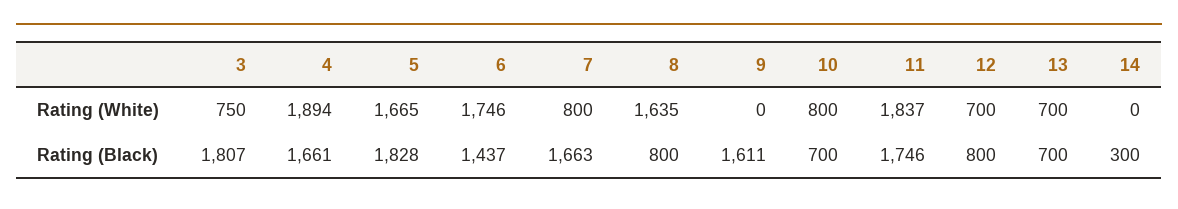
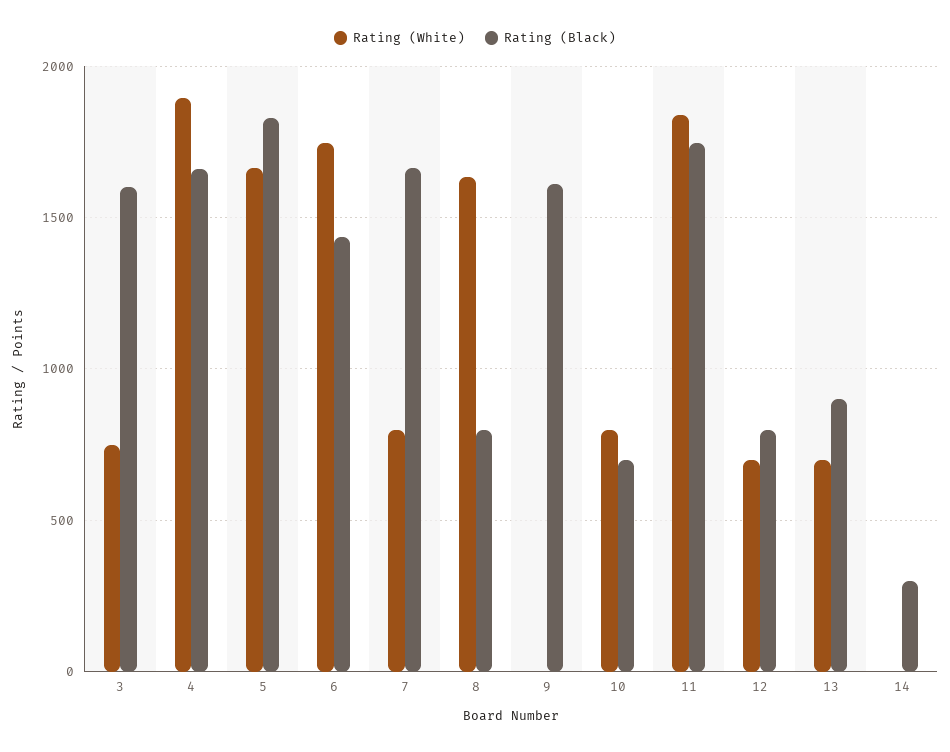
Rating (Black), 3: 1807 -> 1600
Rating (Black), 13: 700 -> 900

